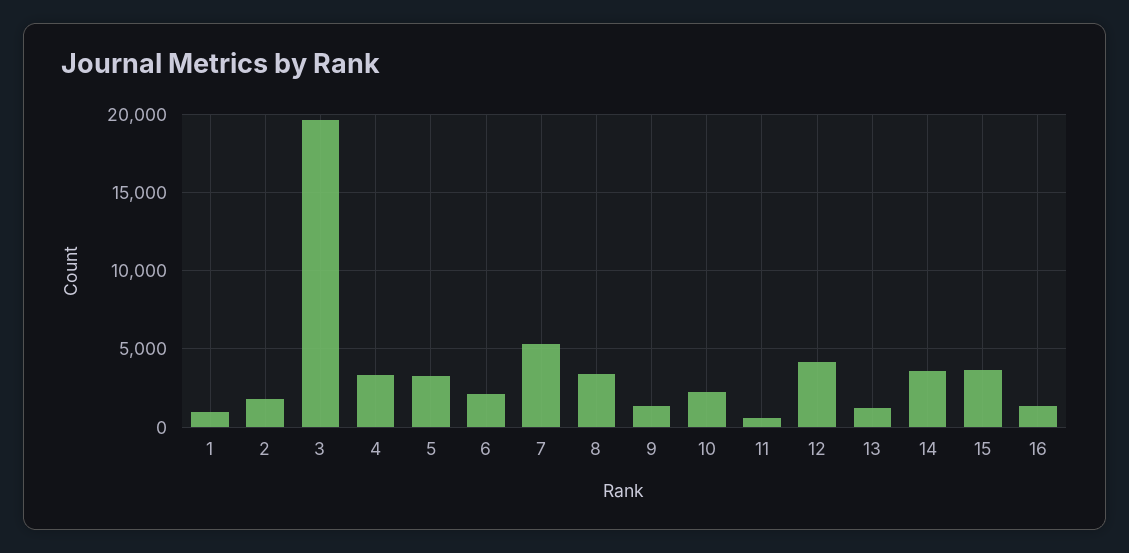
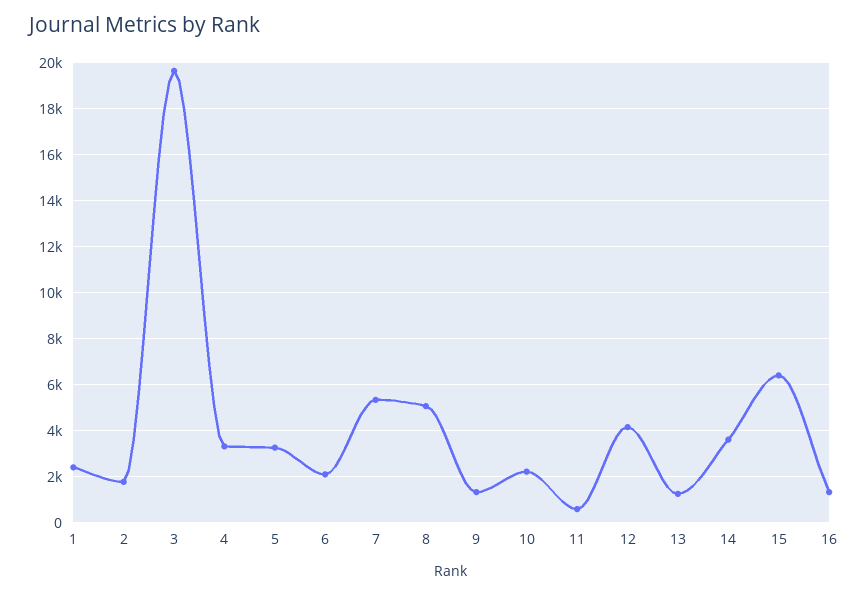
1: 1000 -> 2500
8: 3500 -> 5000
15: 3500 -> 6500

